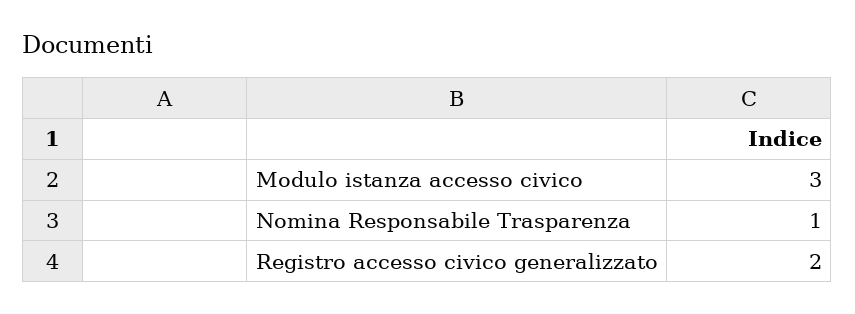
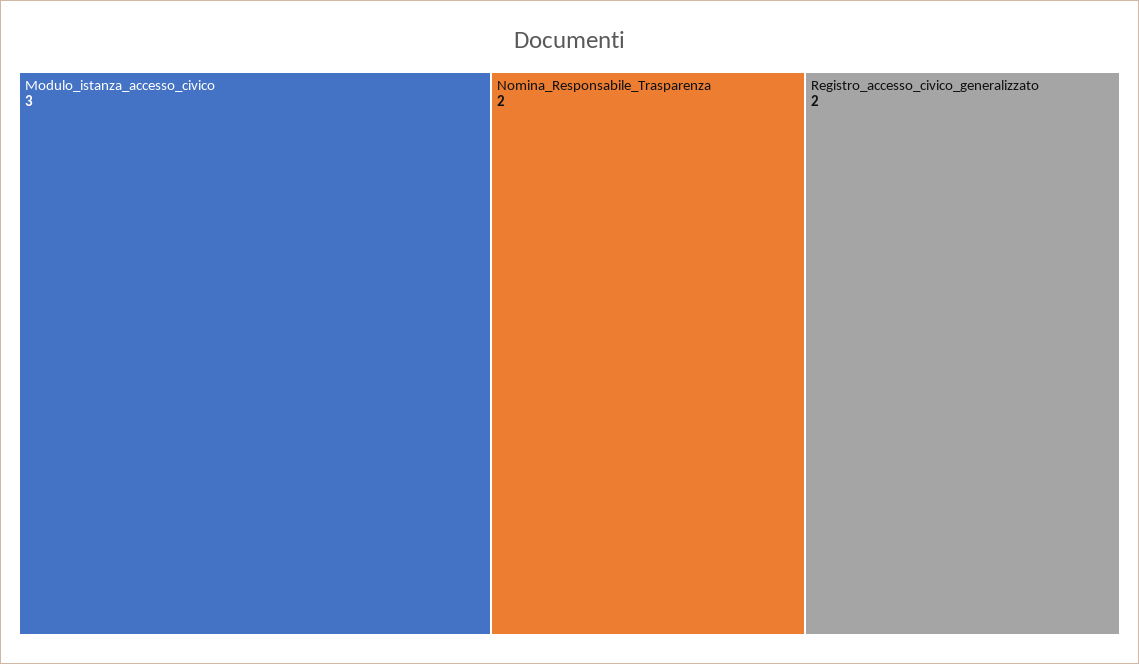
Nomina Responsabile Trasparenza: 1 -> 2

